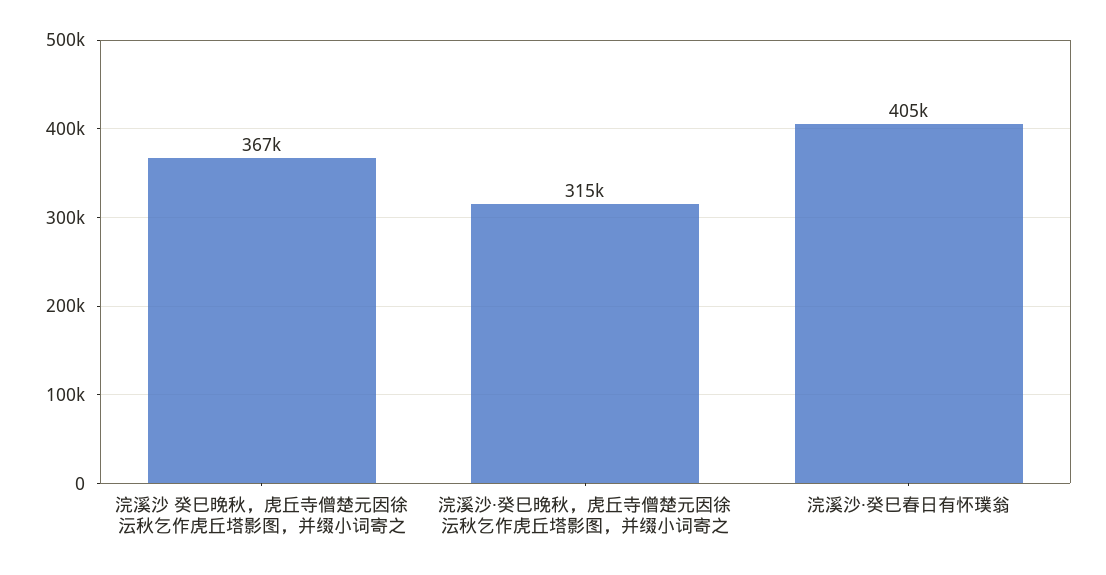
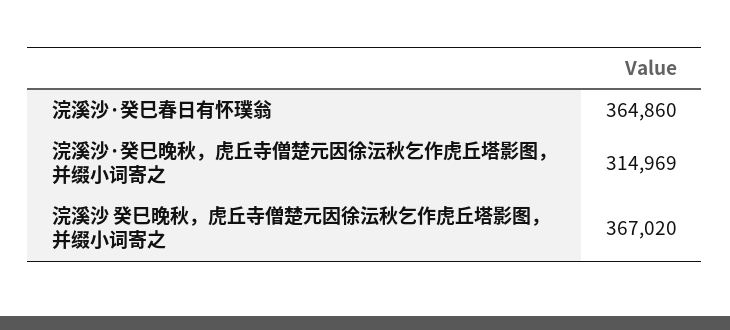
浣溪沙·癸巳春日有怀璞翁: 405000 -> 364860

